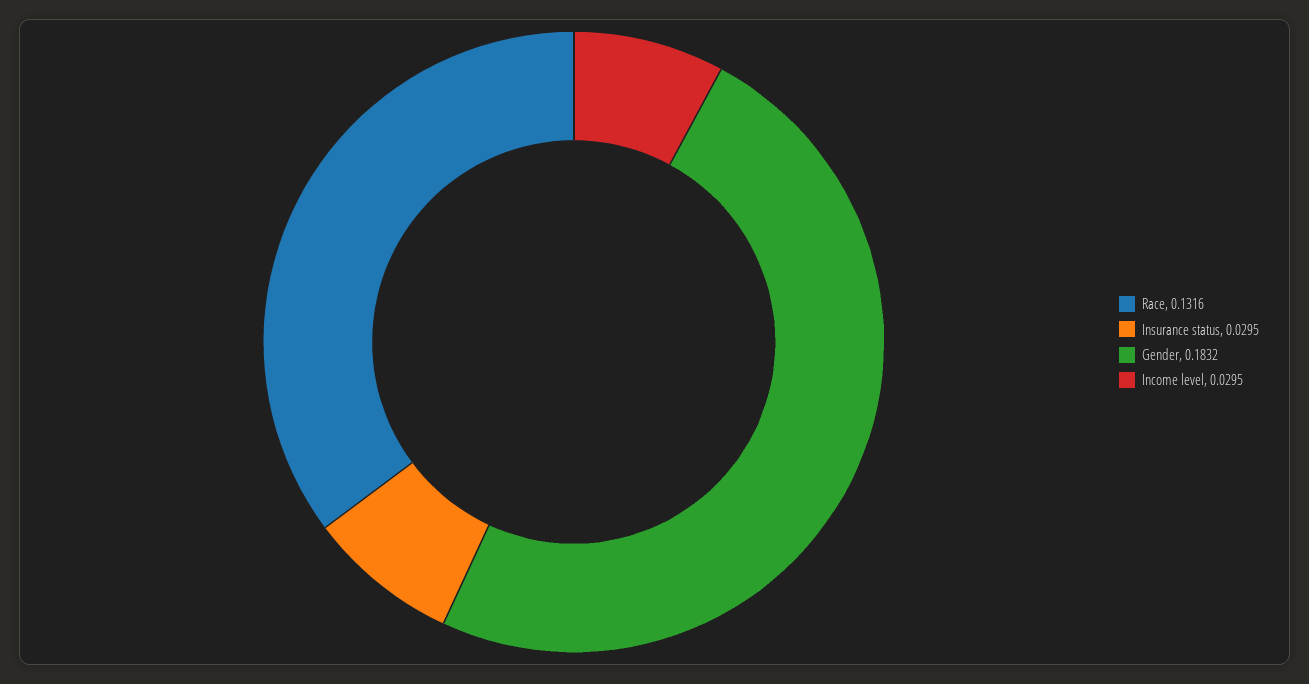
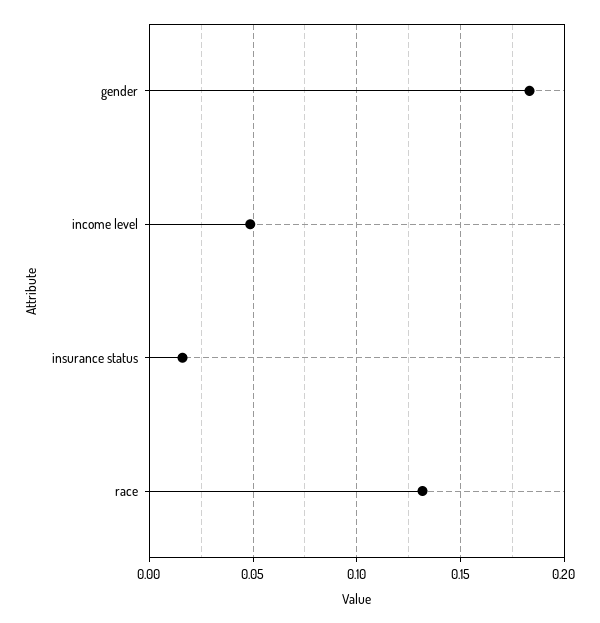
Insurance status: 0.0295 -> 0.015
Income level: 0.0295 -> 0.05

